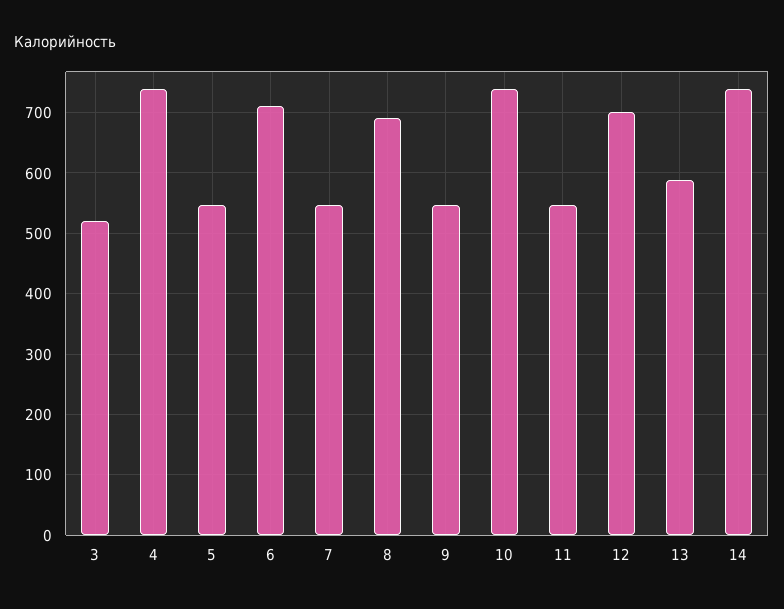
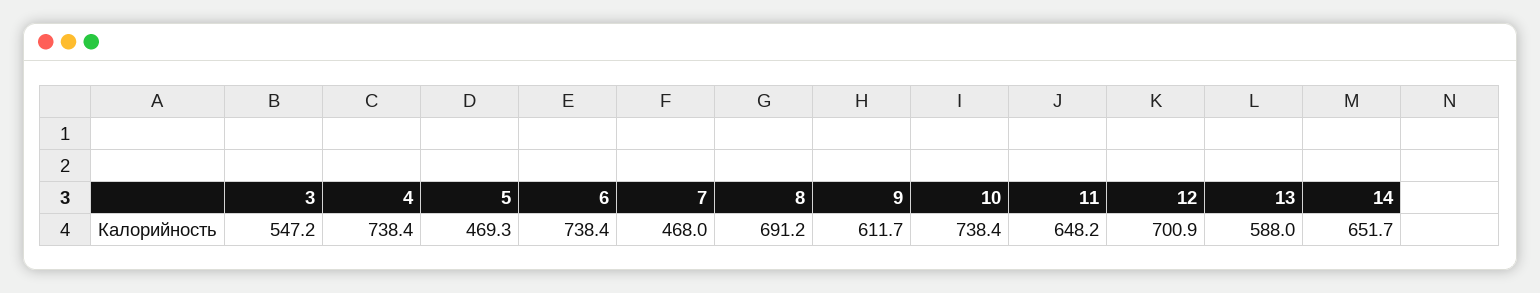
3: 520 -> 547.2
5: 550 -> 469.3
6: 710 -> 738.4
7: 550 -> 468
9: 550 -> 611.7
11: 550 -> 648.2
14: 740 -> 651.7

